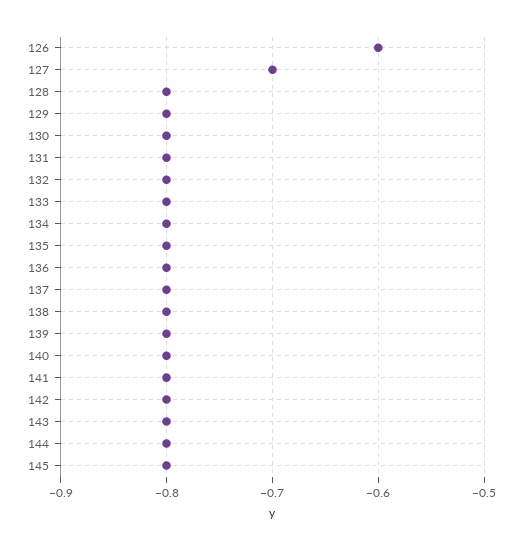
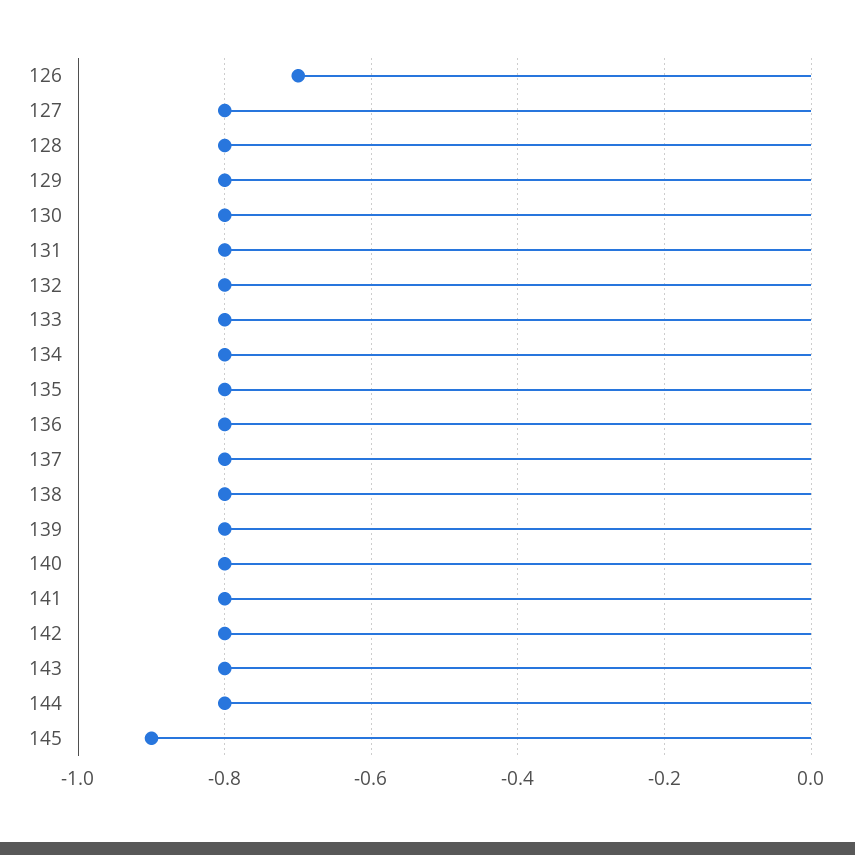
126: -0.6 -> -0.7
127: -0.7 -> -0.8
145: -0.8 -> -0.9

